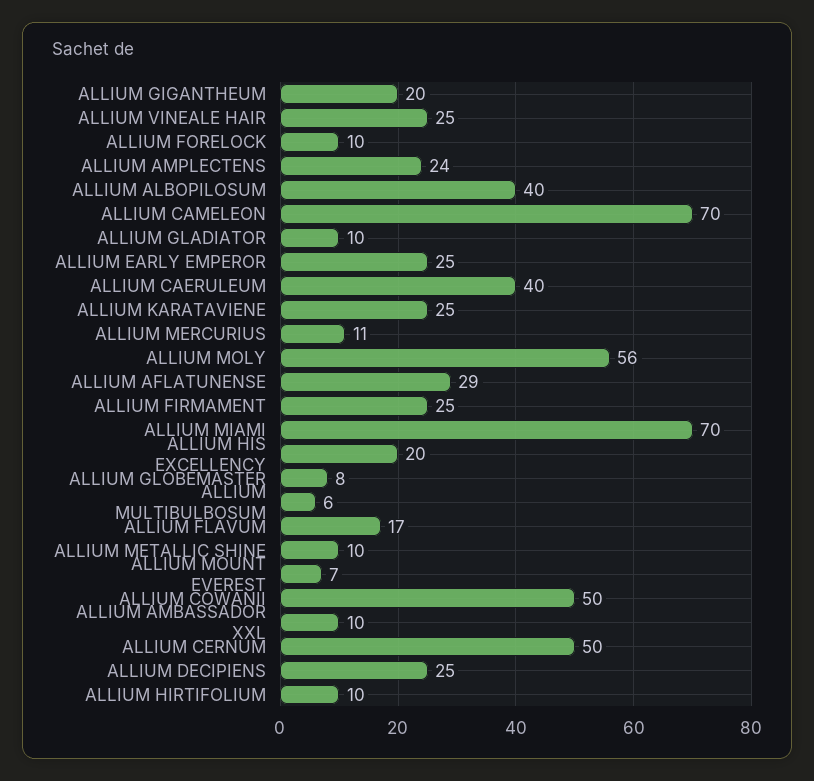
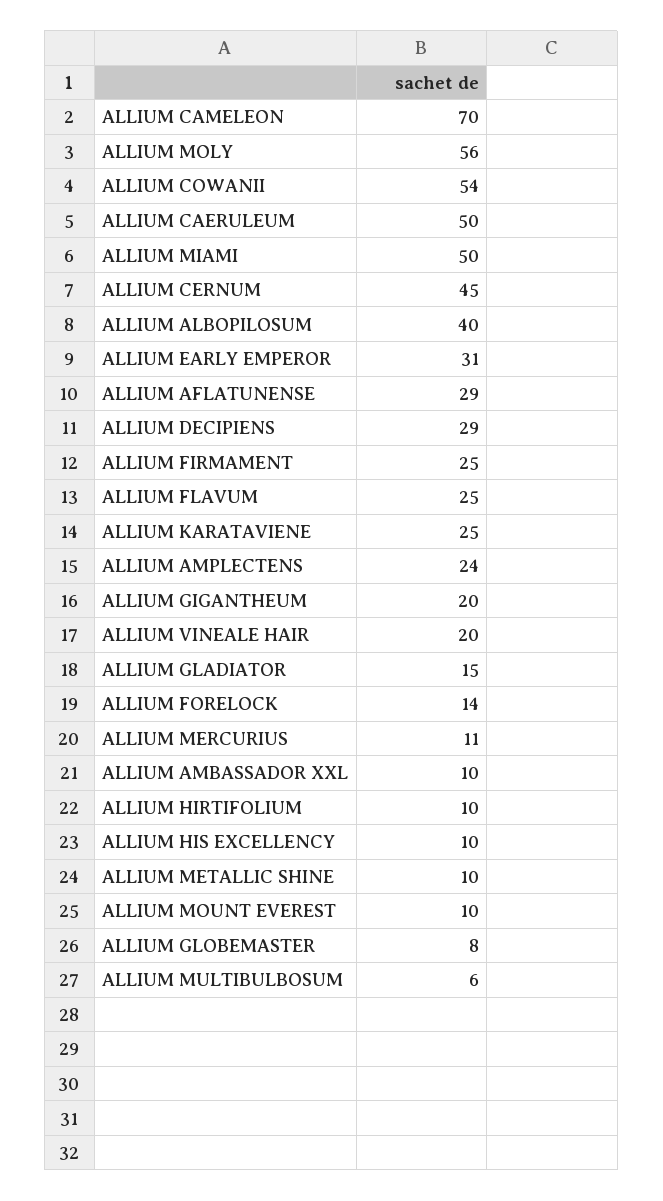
ALLIUM VINEALE HAIR: 25 -> 20
ALLIUM FORELOCK: 10 -> 14
ALLIUM GLADIATOR: 10 -> 15
ALLIUM EARLY EMPEROR: 25 -> 31
ALLIUM CAERULEUM: 40 -> 50
ALLIUM MIAMI: 70 -> 50
ALLIUM HIS EXCELLENCY: 20 -> 10
ALLIUM FLAVUM: 17 -> 25
ALLIUM MOUNT EVEREST: 7 -> 10
ALLIUM COWANII: 50 -> 54
ALLIUM CERNUM: 50 -> 45
ALLIUM DECIPIENS: 25 -> 29

